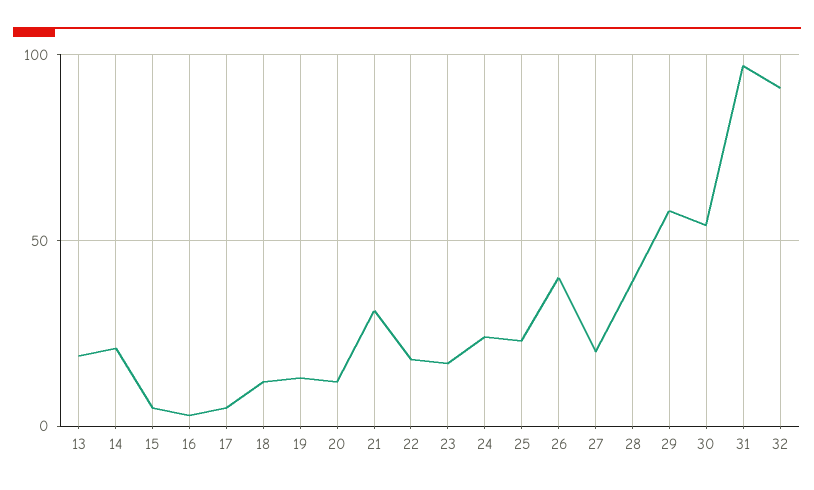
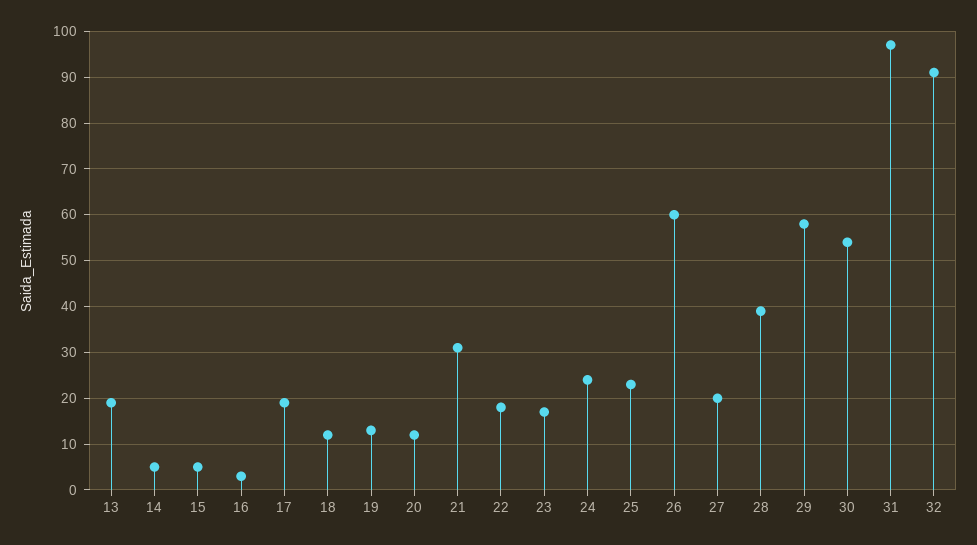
14: 20 -> 5
17: 5 -> 20
26: 40 -> 60

